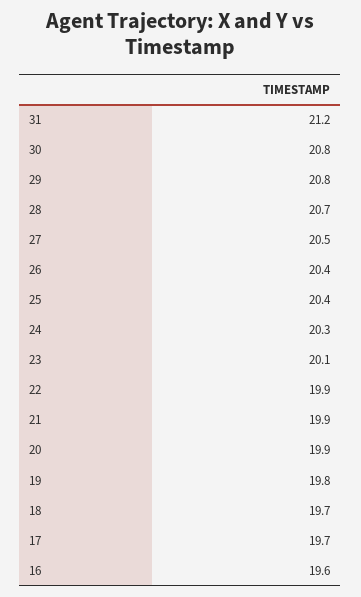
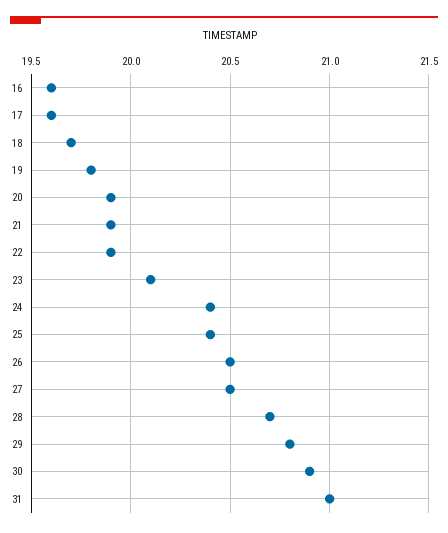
31: 21.2 -> 21
30: 20.8 -> 20.9
26: 20.4 -> 20.5
24: 20.3 -> 20.4
17: 19.7 -> 19.6

